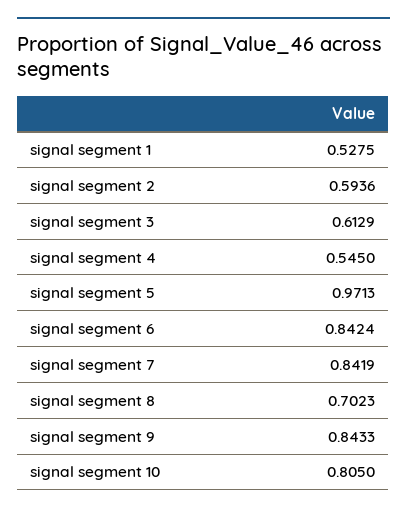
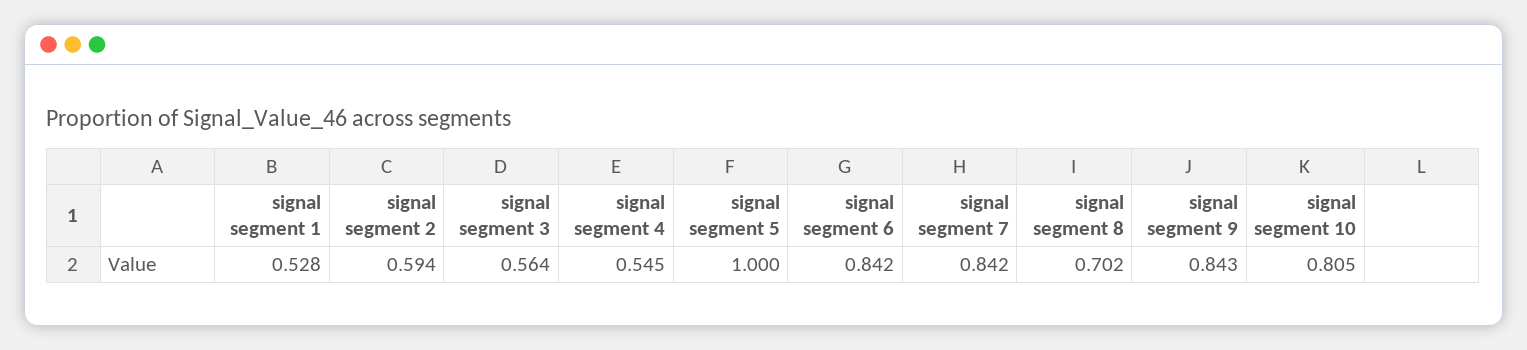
signal segment 3: 0.6129 -> 0.564
signal segment 5: 0.9713 -> 1

